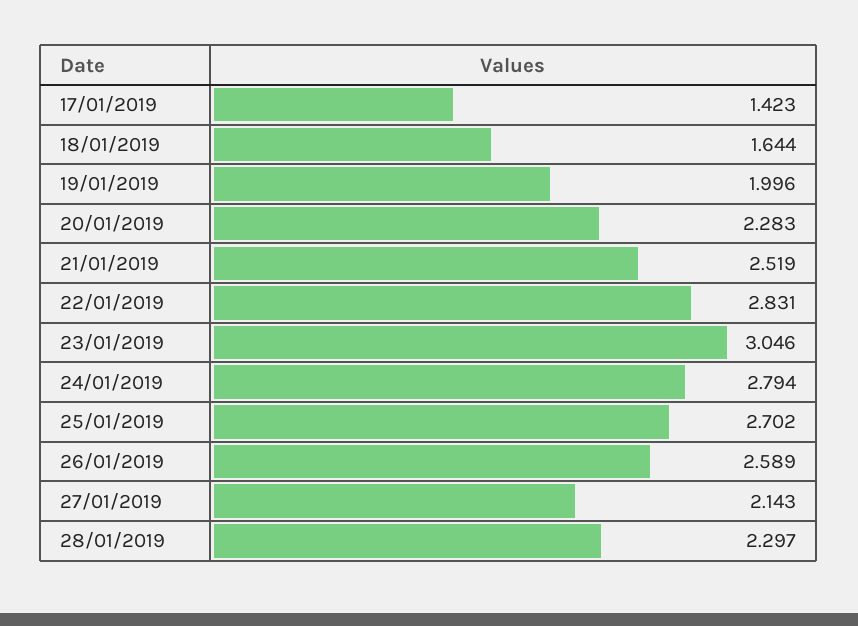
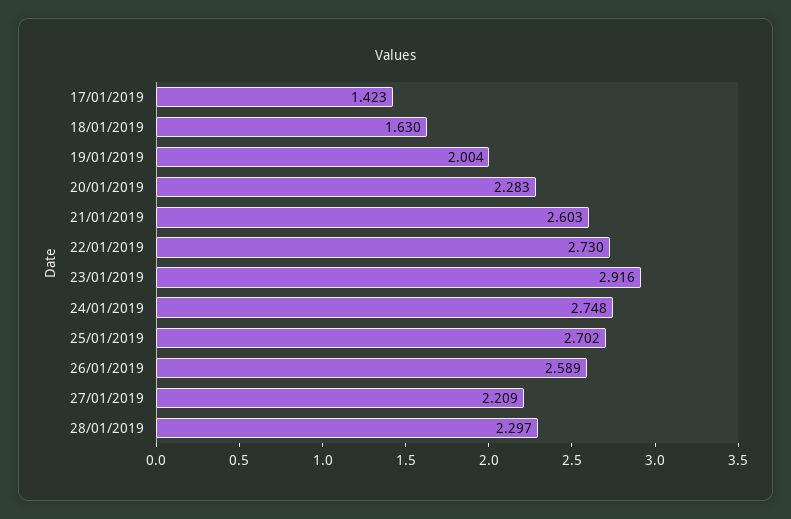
18/01/2019: 1.644 -> 1.63
19/01/2019: 1.996 -> 2.004
21/01/2019: 2.519 -> 2.603
22/01/2019: 2.831 -> 2.73
23/01/2019: 3.046 -> 2.916
24/01/2019: 2.794 -> 2.748
27/01/2019: 2.143 -> 2.209

